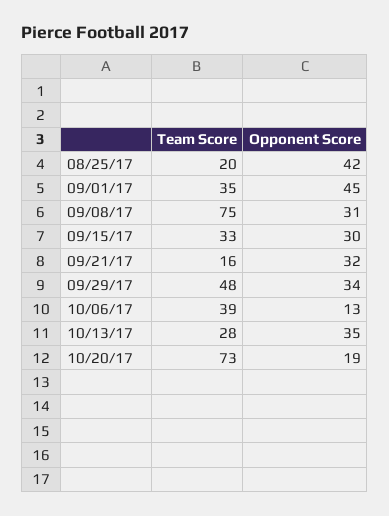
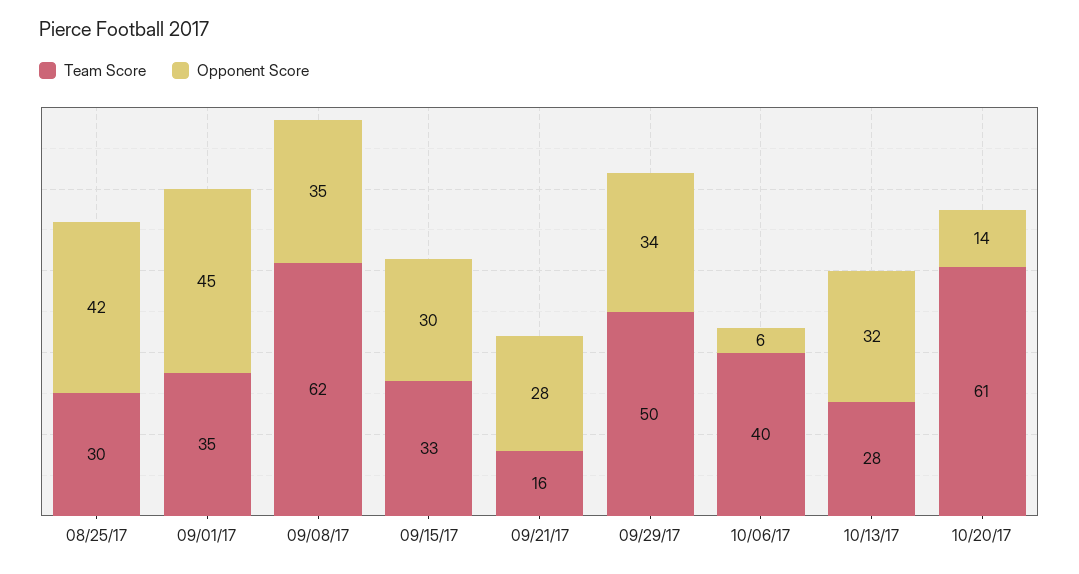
Team Score, 08/25/17: 20 -> 30
Team Score, 09/08/17: 75 -> 62
Opponent Score, 09/08/17: 31 -> 35
Opponent Score, 09/21/17: 32 -> 28
Team Score, 09/29/17: 48 -> 50
Team Score, 10/06/17: 39 -> 40
Opponent Score, 10/06/17: 13 -> 6
Opponent Score, 10/13/17: 35 -> 32
Team Score, 10/20/17: 73 -> 61
Opponent Score, 10/20/17: 19 -> 14

